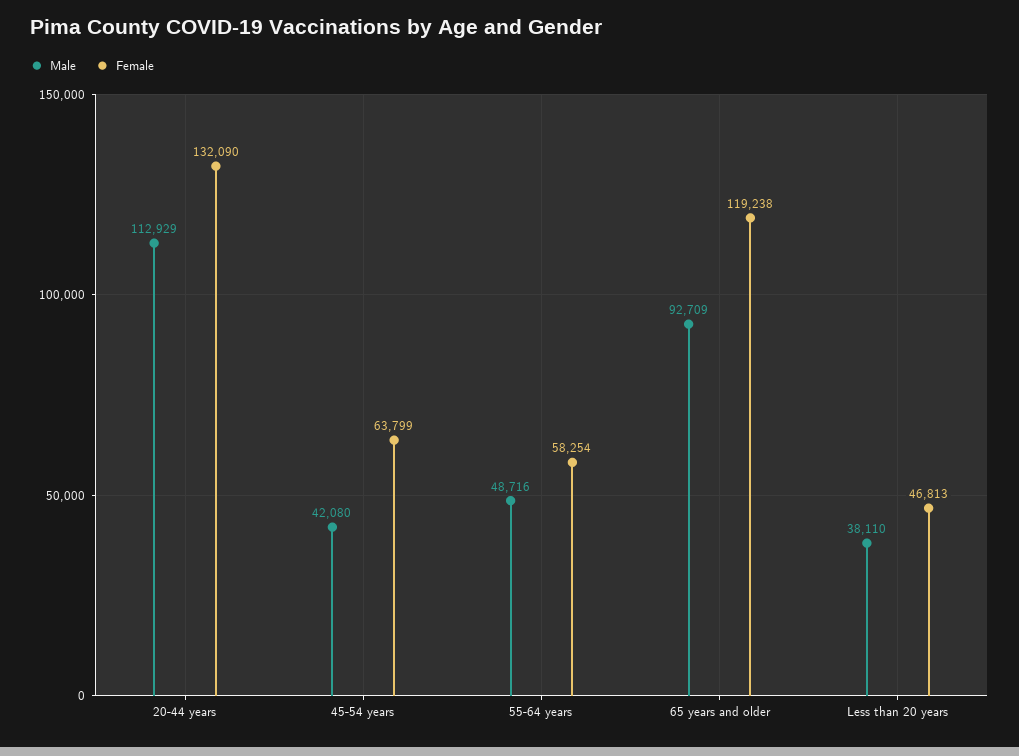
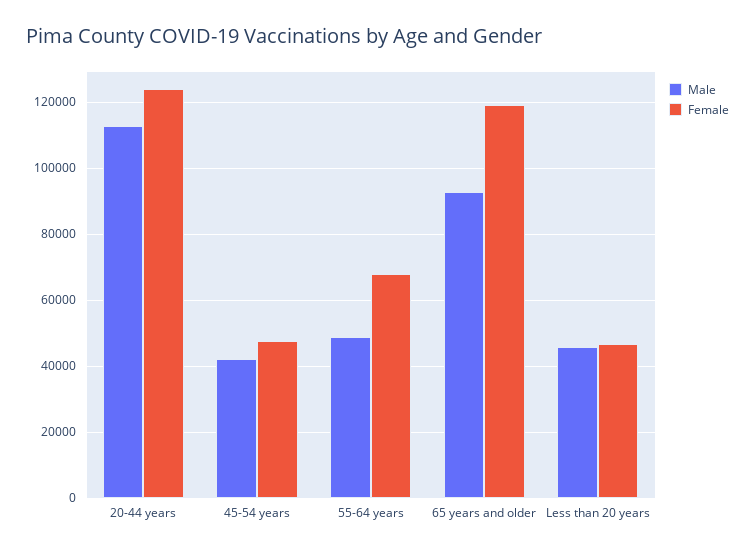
Female, 20-44 years: 132090 -> 124000
Female, 45-54 years: 63799 -> 48000
Female, 55-64 years: 58254 -> 68000
Male, Less than 20 years: 38110 -> 46000

